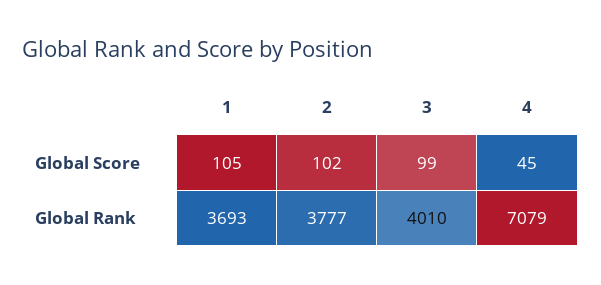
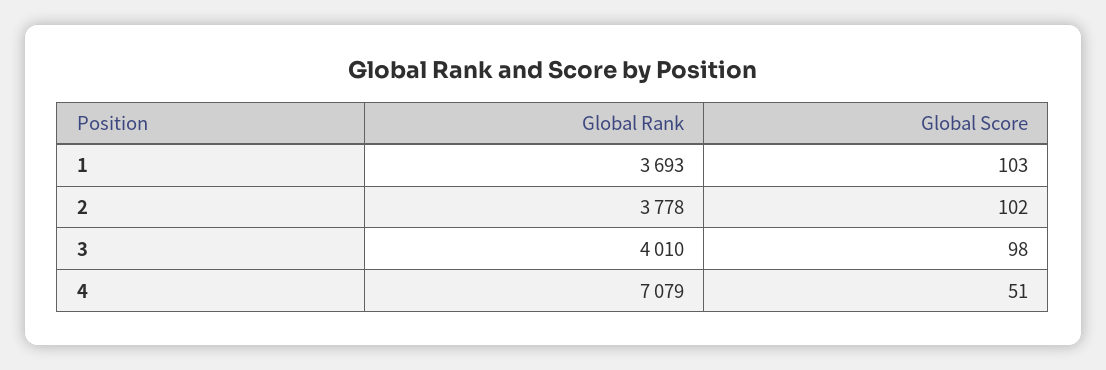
1, Global Score: 105 -> 103
3, Global Score: 99 -> 98
4, Global Score: 45 -> 51
2, Global Rank: 3777 -> 3778

